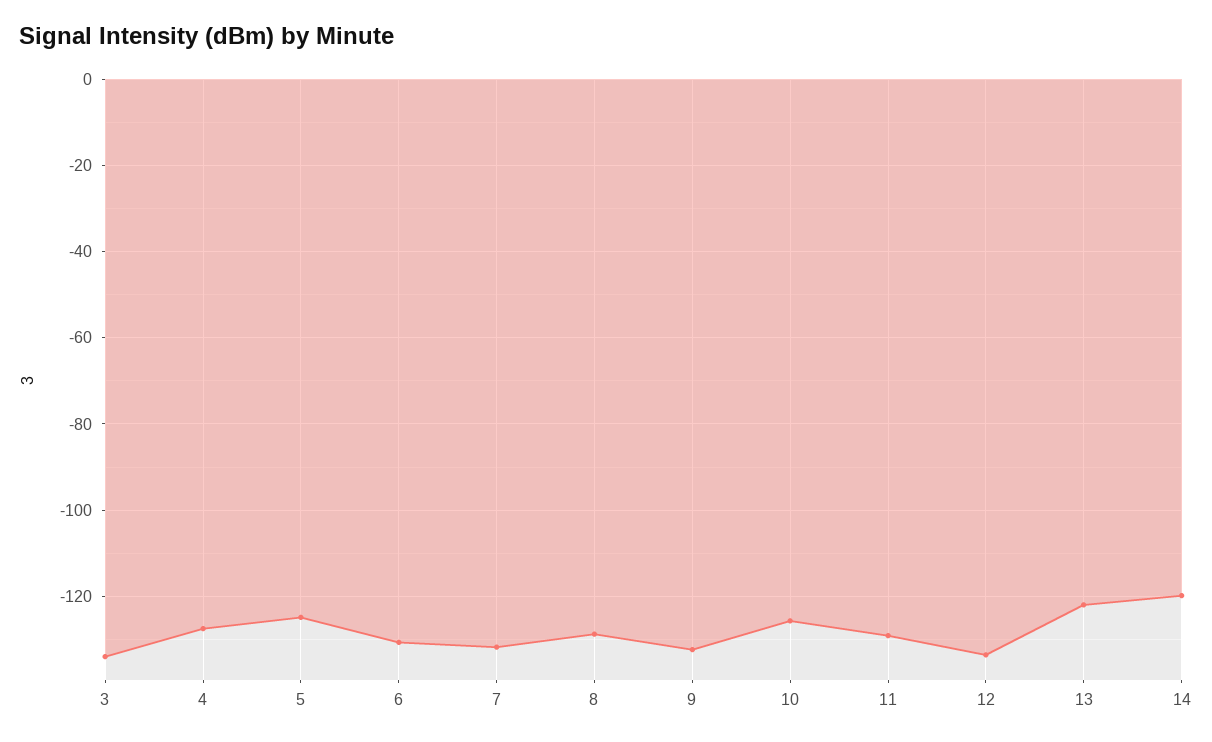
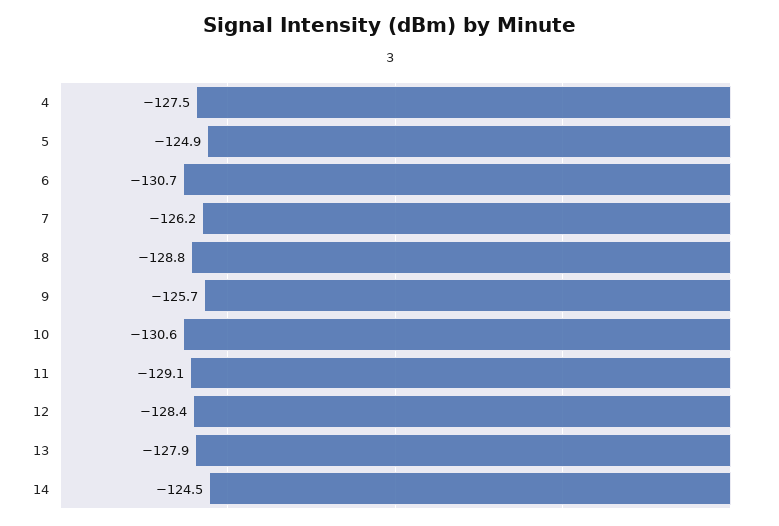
3: -134 -> none
7: -132 -> -126.2
9: -132 -> -125.7
10: -126 -> -130.6
12: -134 -> -128.4
13: -122 -> -127.9
14: -120 -> -124.5

